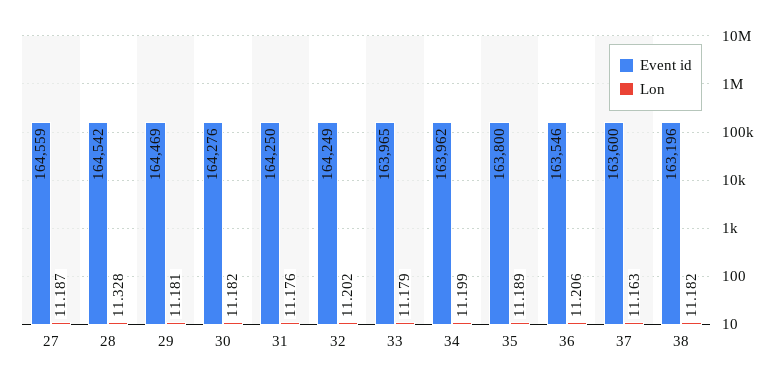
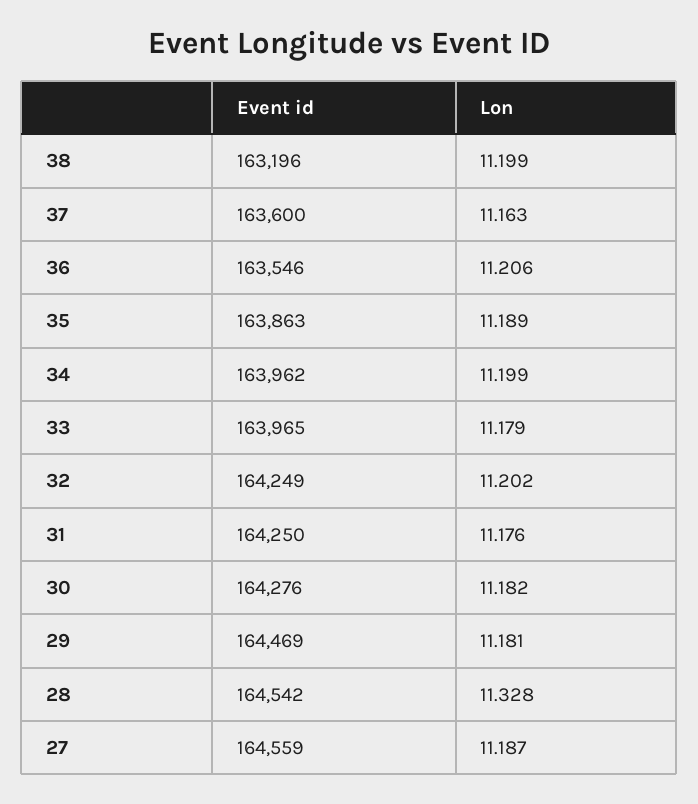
Event id, 35: 163800 -> 163863
Lon, 38: 11.182 -> 11.199

